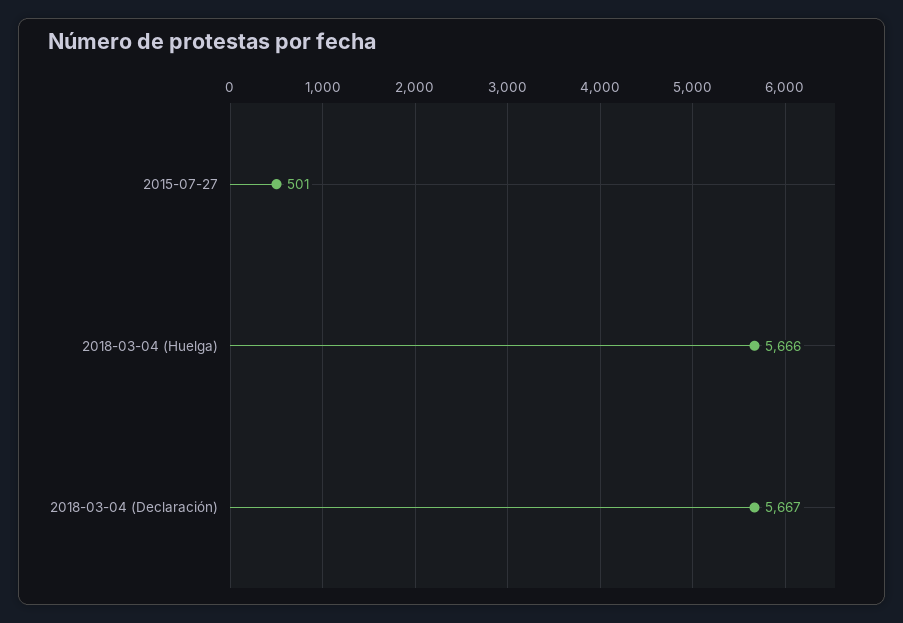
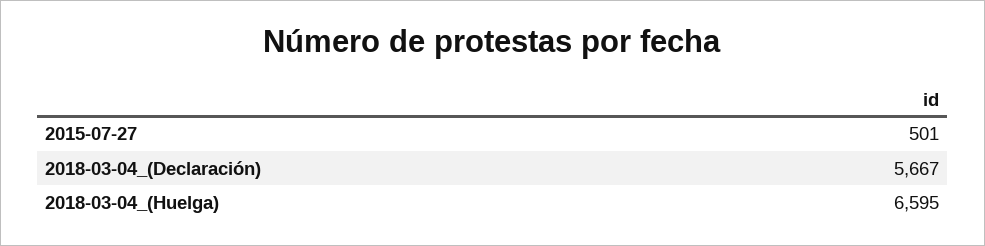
2018-03-04 (Huelga): 5666 -> 6595

